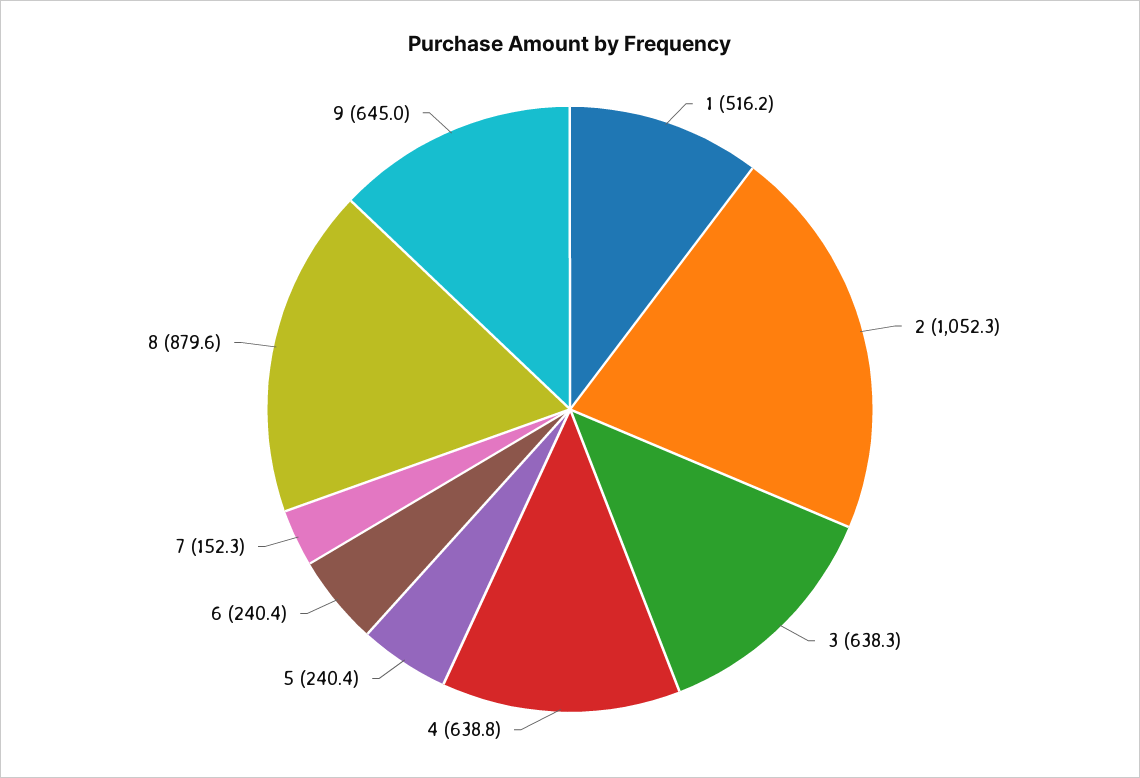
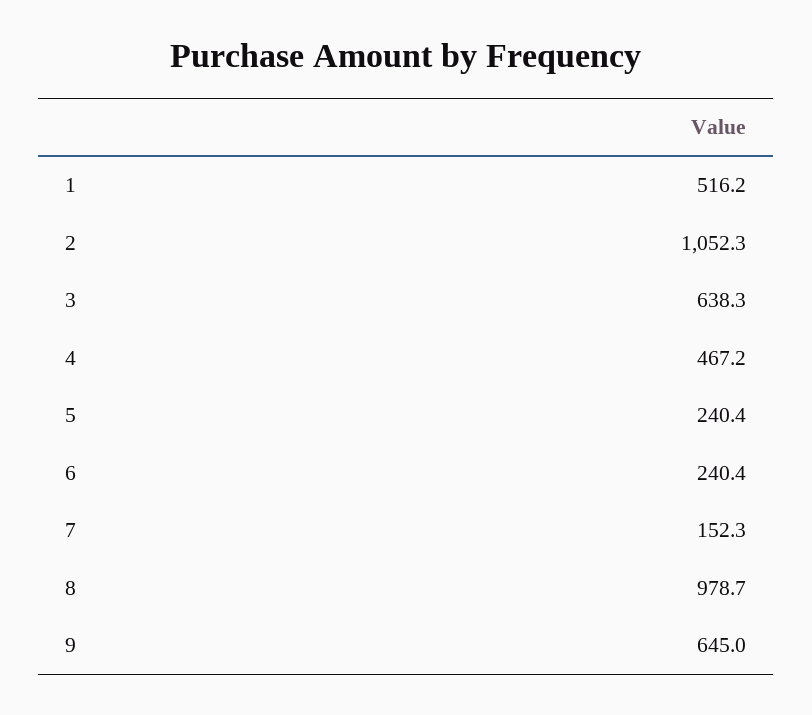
4: 638.8 -> 467.2
8: 879.6 -> 978.7

